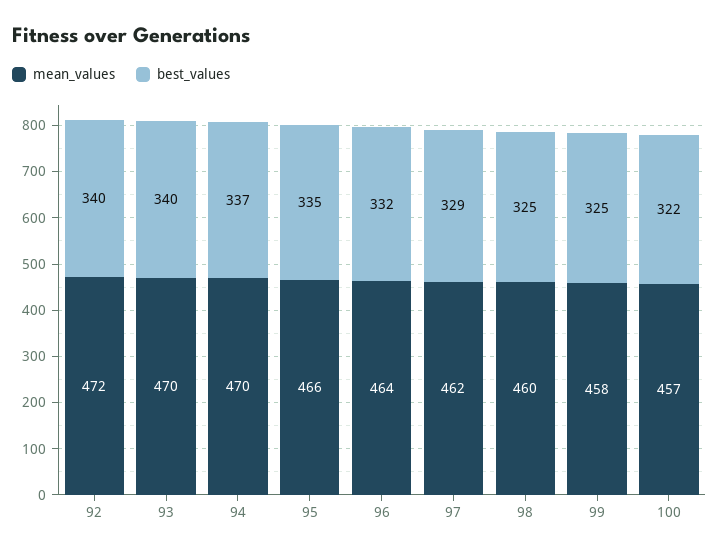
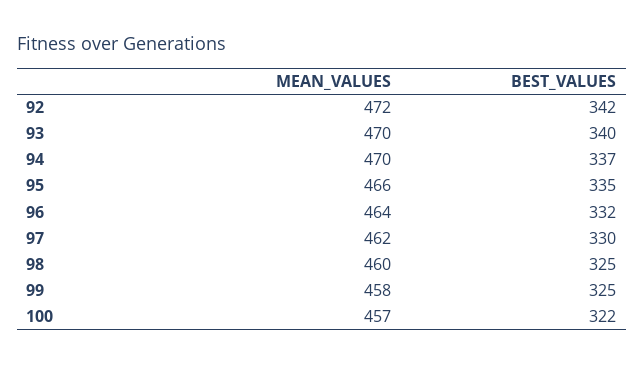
best_values, 92: 340 -> 342
best_values, 97: 329 -> 330

